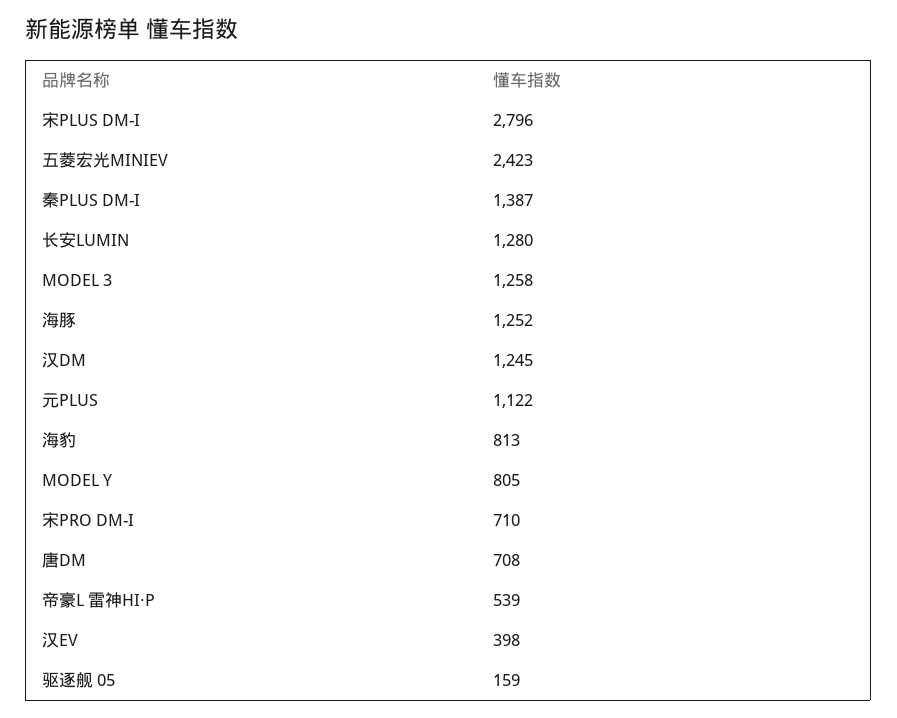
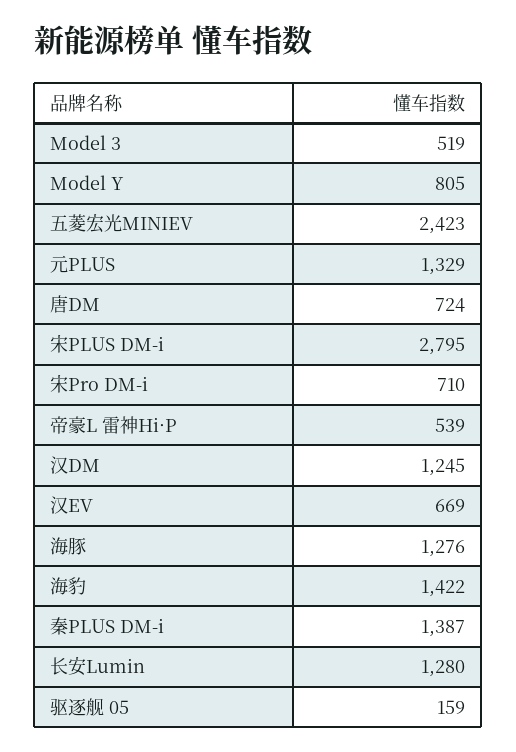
宋PLUS DM-I: 2796 -> 2795
MODEL 3: 1258 -> 519
海豚: 1252 -> 1276
元PLUS: 1122 -> 1329
海豹: 813 -> 1422
唐DM: 708 -> 724
汉EV: 398 -> 669

